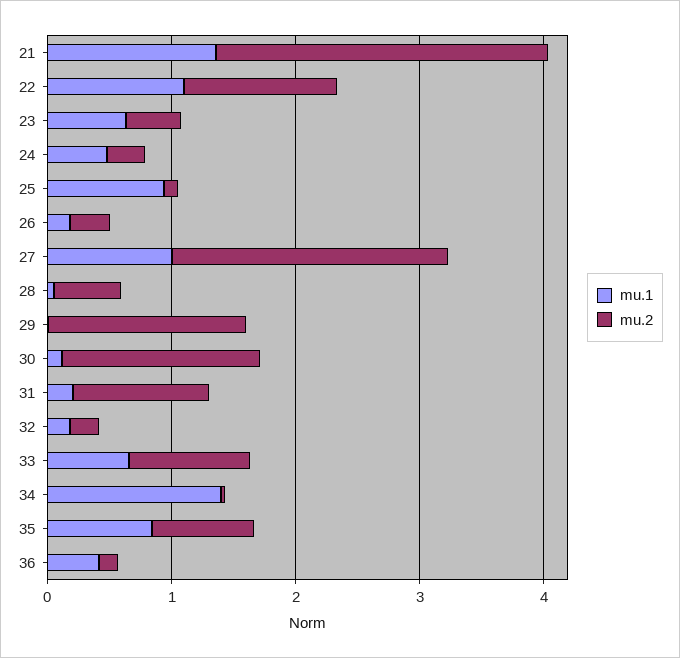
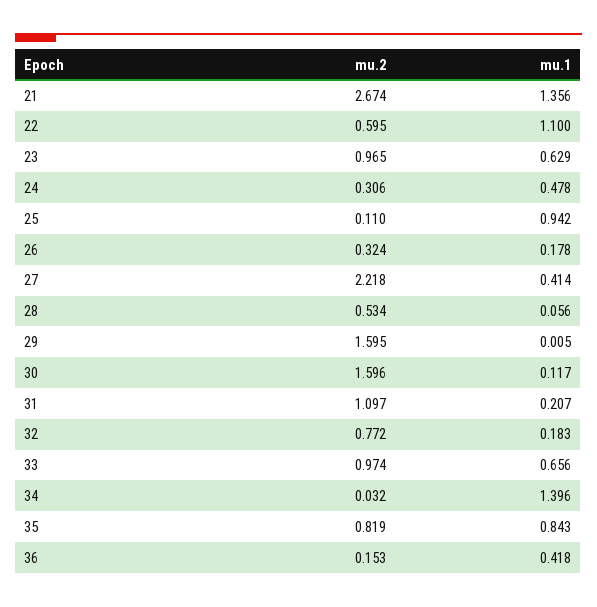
mu.2, 22: 1.2 -> 0.595
mu.2, 23: 0.4 -> 0.965
mu.1, 27: 1 -> 0.414
mu.2, 32: 0.2 -> 0.772

